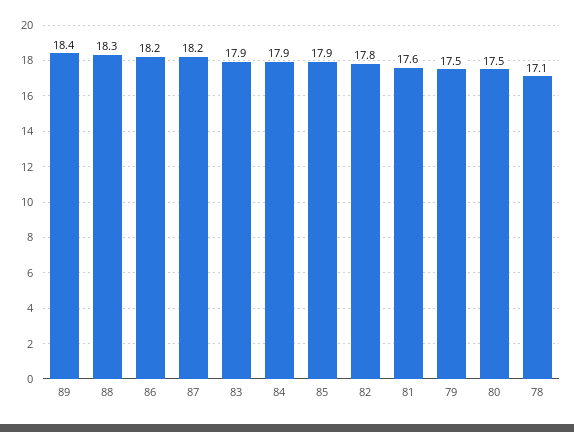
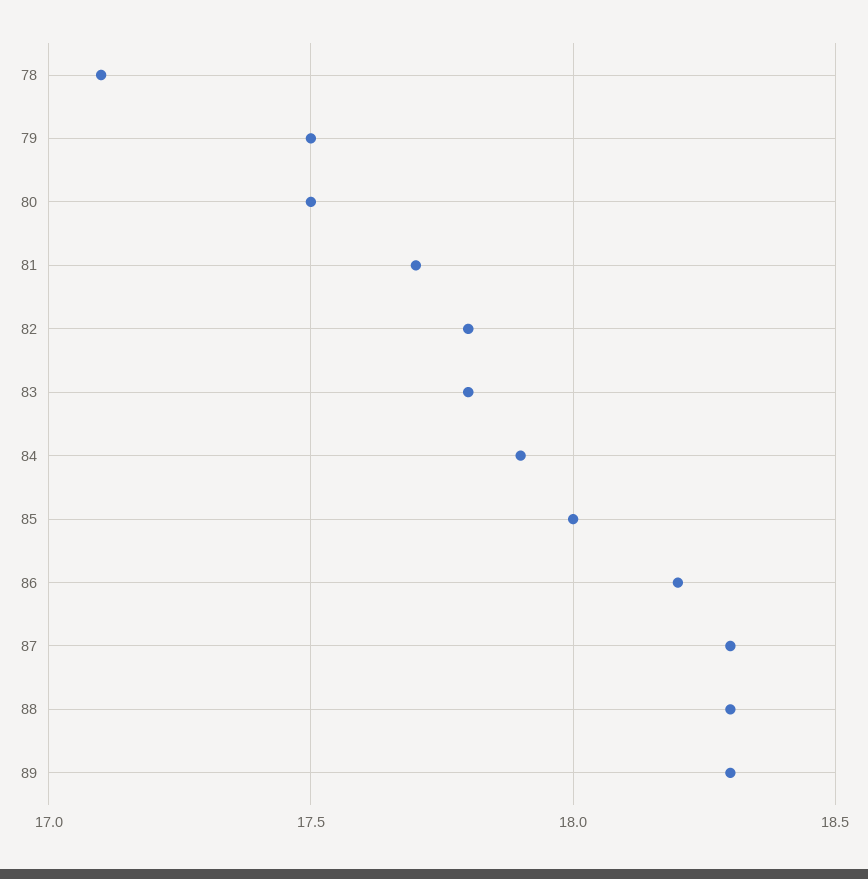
89: 18.4 -> 18.3
87: 18.2 -> 18.3
83: 17.9 -> 17.8
85: 17.9 -> 18
81: 17.6 -> 17.7

